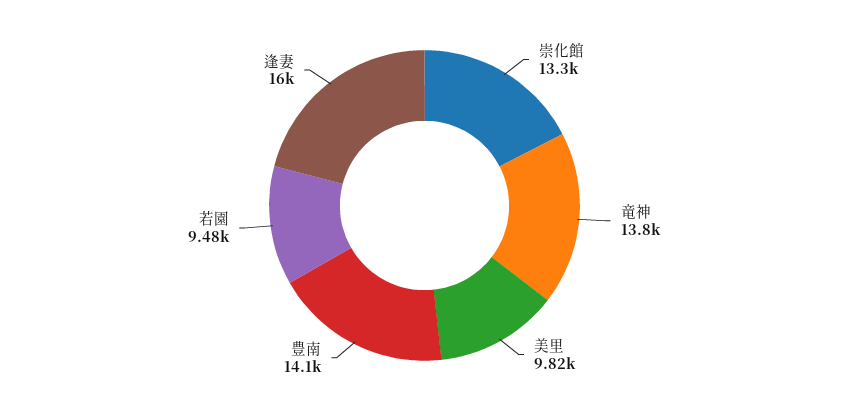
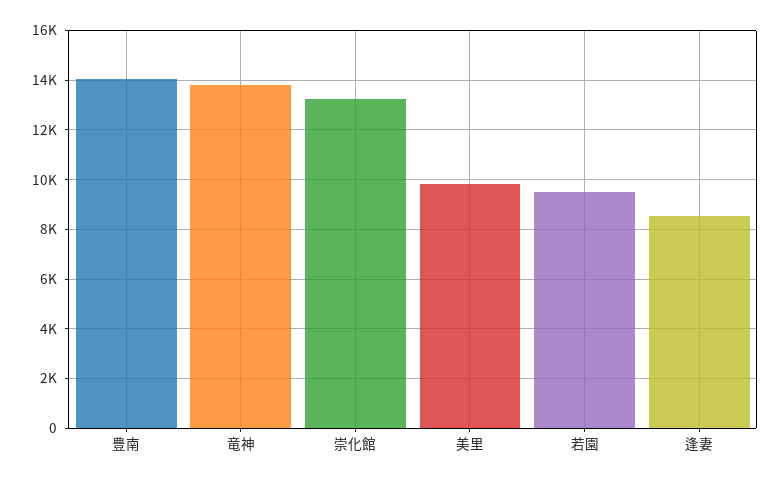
逢妻: 16000 -> 8500

